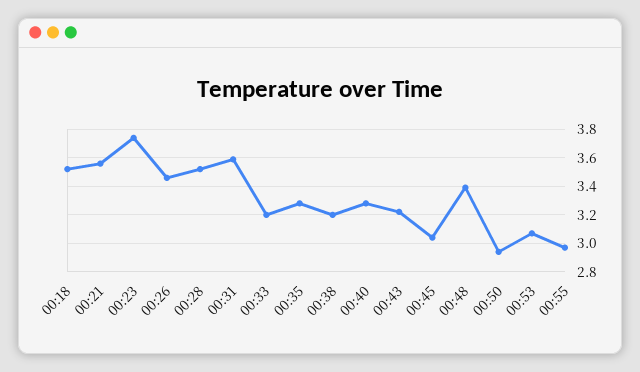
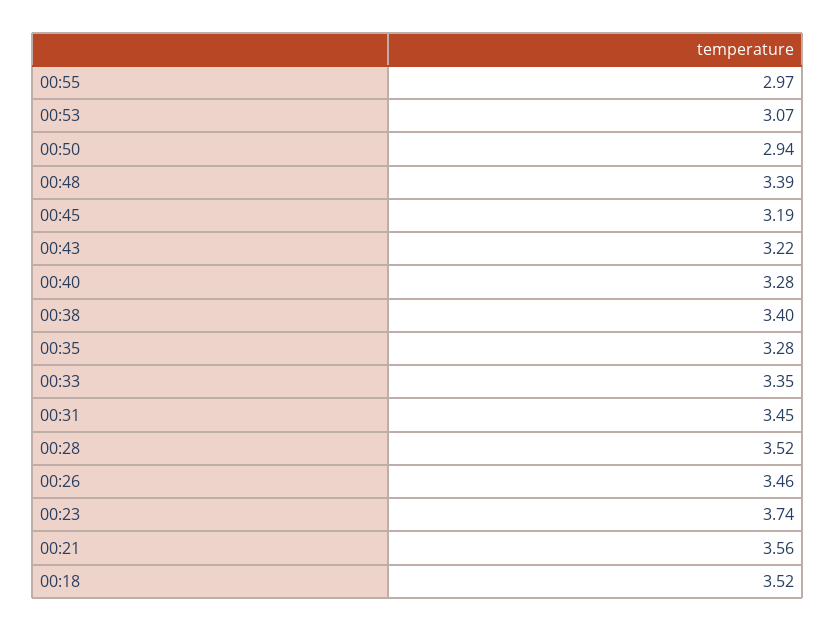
00:31: 3.6 -> 3.45
00:33: 3.2 -> 3.35
00:38: 3.2 -> 3.4
00:45: 3.05 -> 3.19

